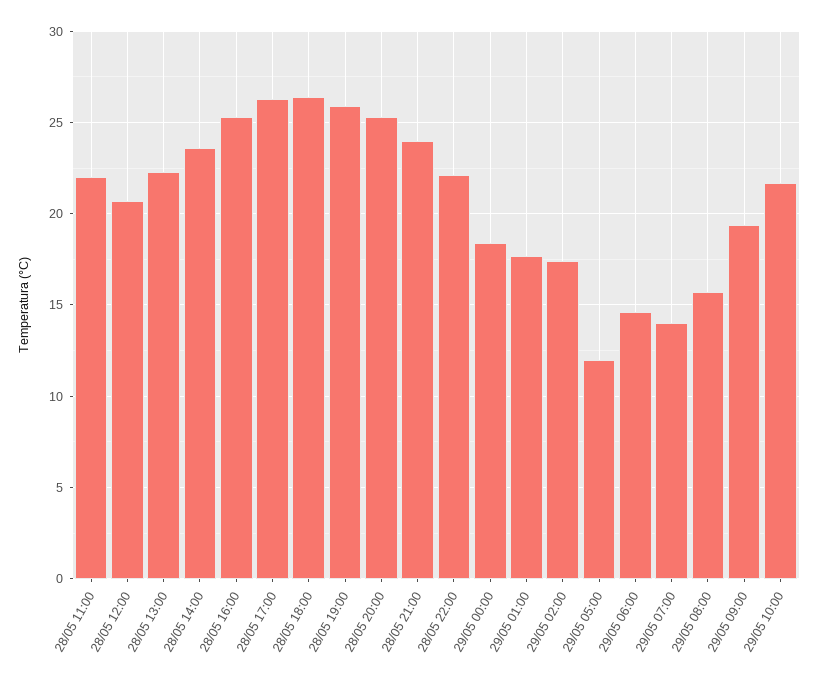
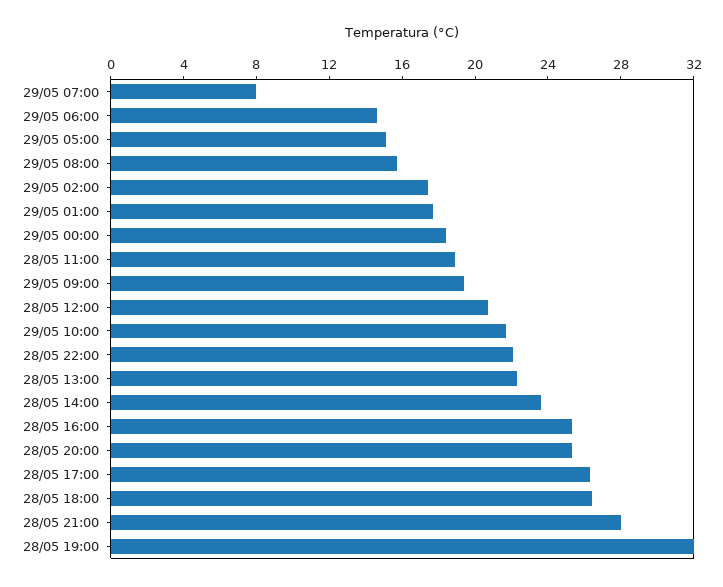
28/05 11:00: 22 -> 19
28/05 19:00: 26 -> 32
28/05 21:00: 24 -> 28
29/05 05:00: 12 -> 15
29/05 07:00: 14 -> 8

